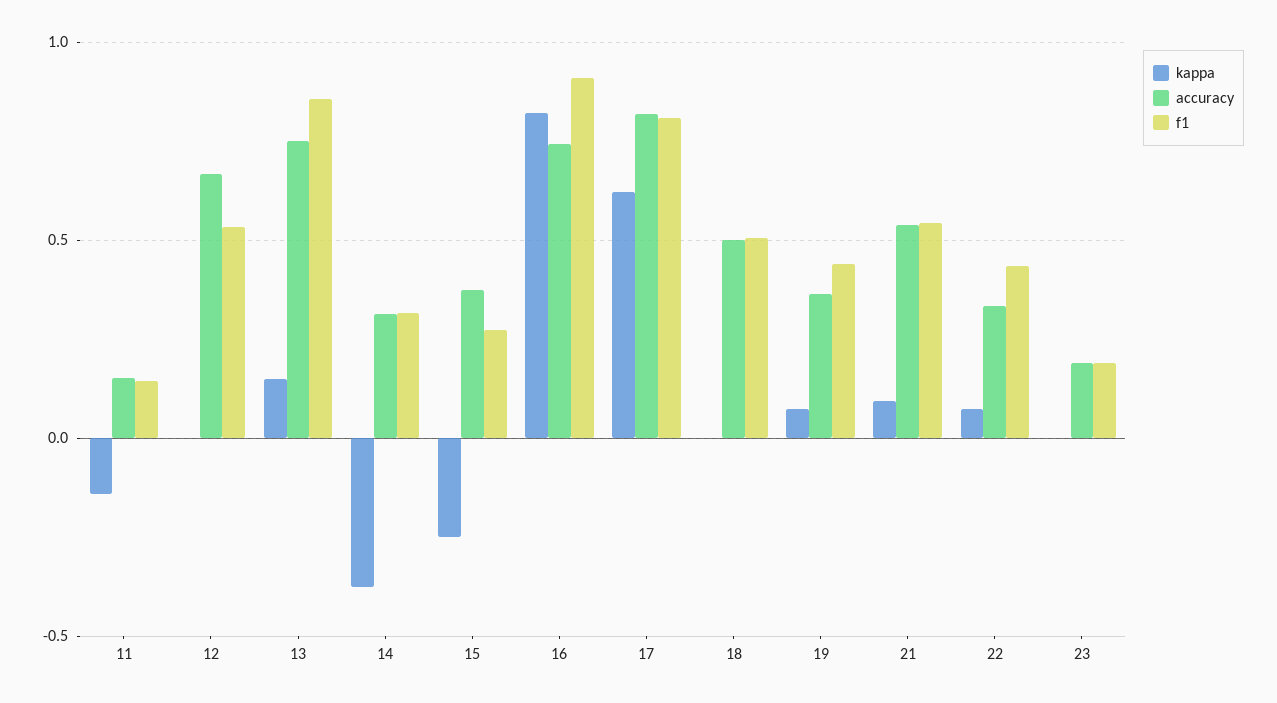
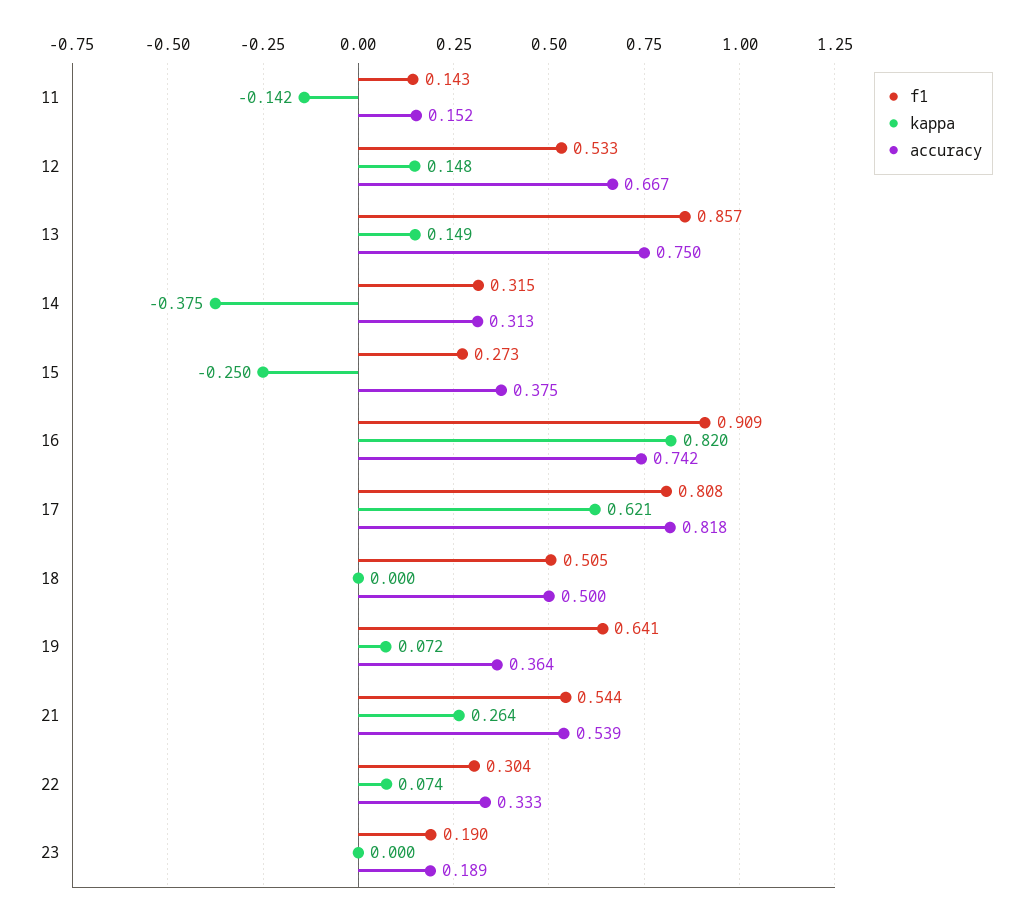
kappa, 12: 0 -> 0.148
f1, 19: 0.45 -> 0.641
kappa, 21: 0.1 -> 0.264
f1, 22: 0.45 -> 0.304

